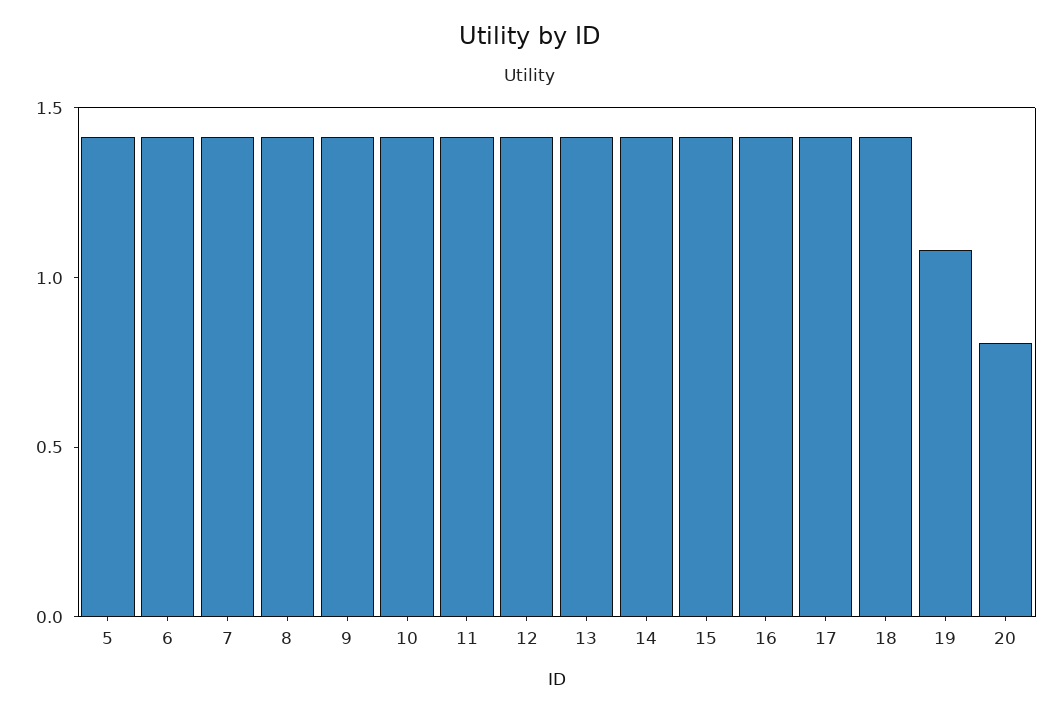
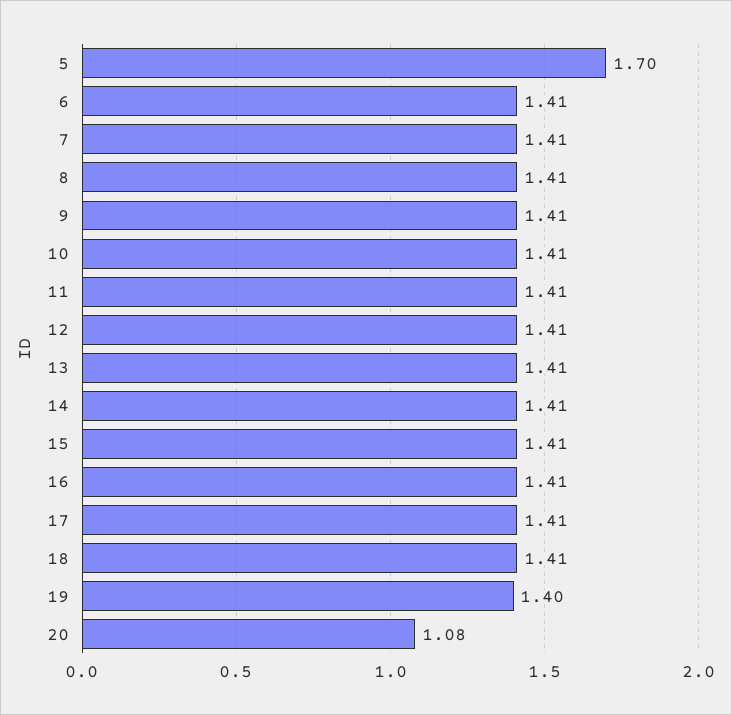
5: 1.4 -> 1.7
19: 1.1 -> 1.4
20: 0.8 -> 1.08

